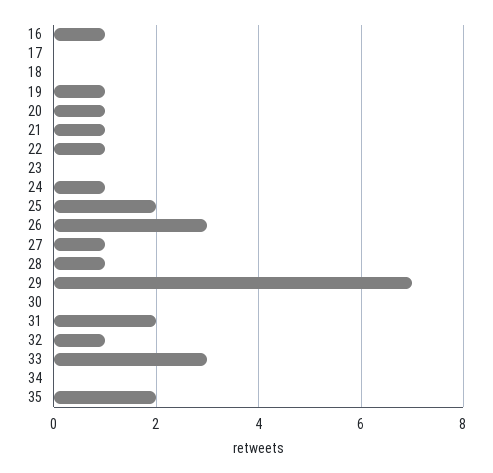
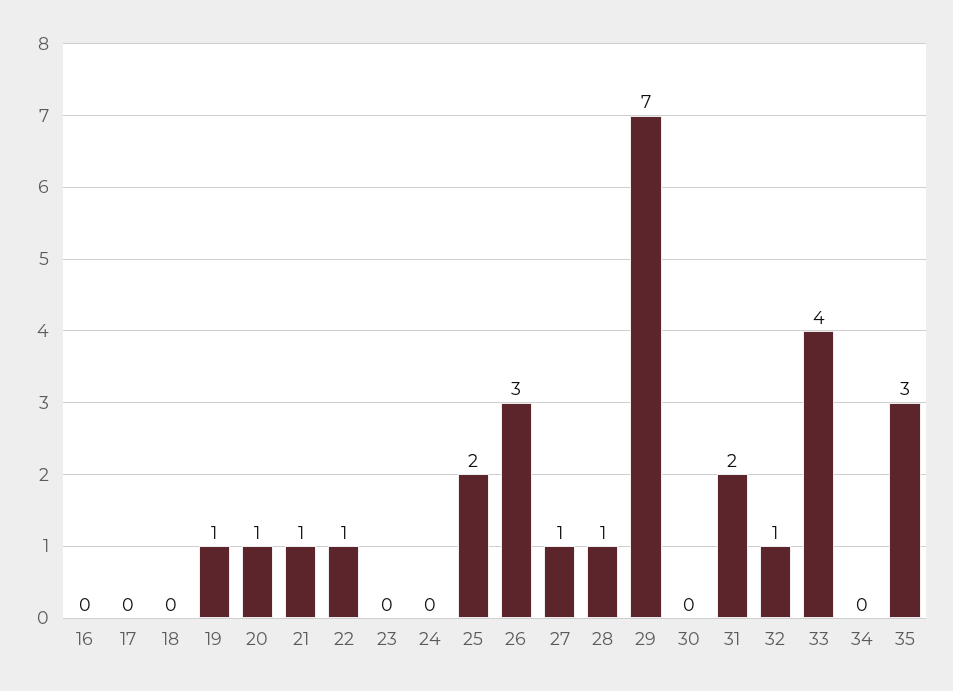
16: 1 -> 0
24: 1 -> 0
33: 3 -> 4
35: 2 -> 3

